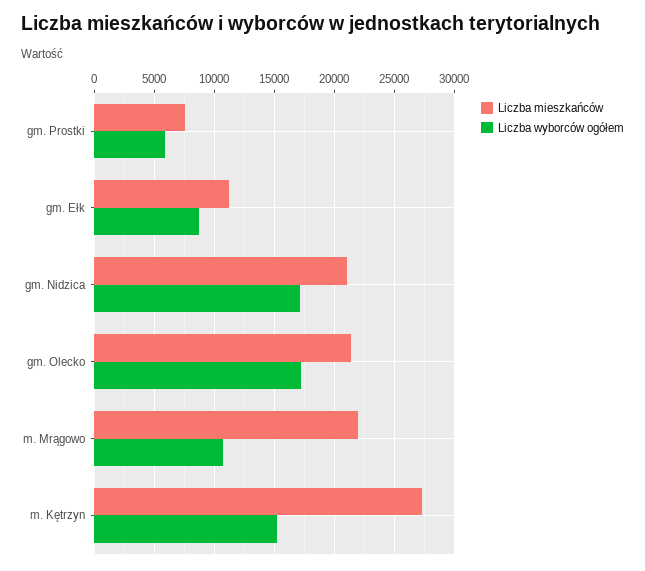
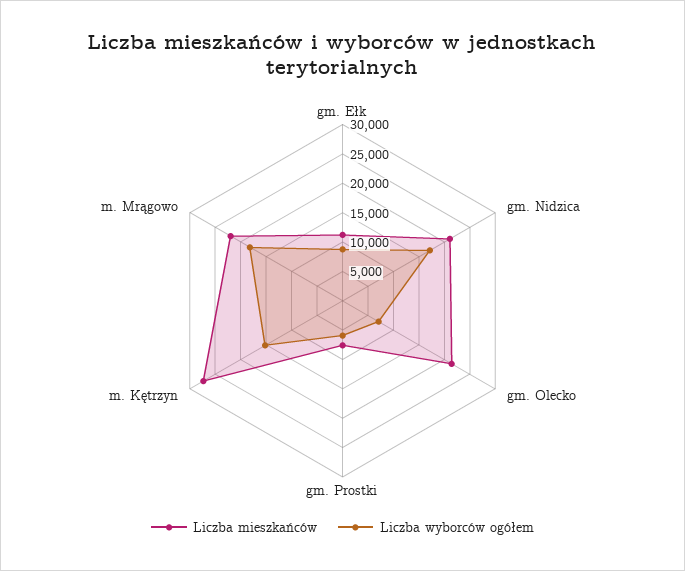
Liczba wyborców ogółem, gm. Olecko: 17000 -> 7500
Liczba wyborców ogółem, m. Mrągowo: 11000 -> 17500

